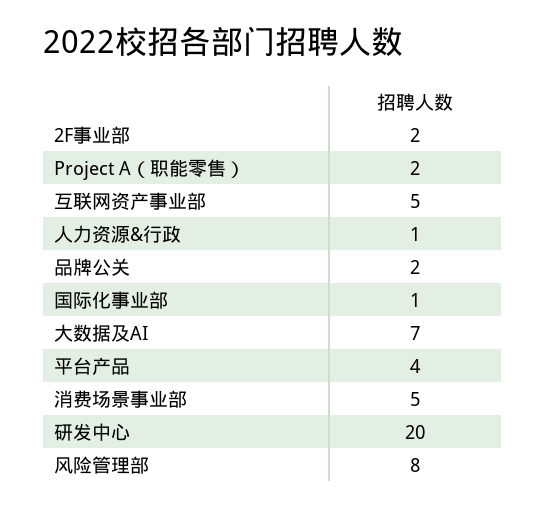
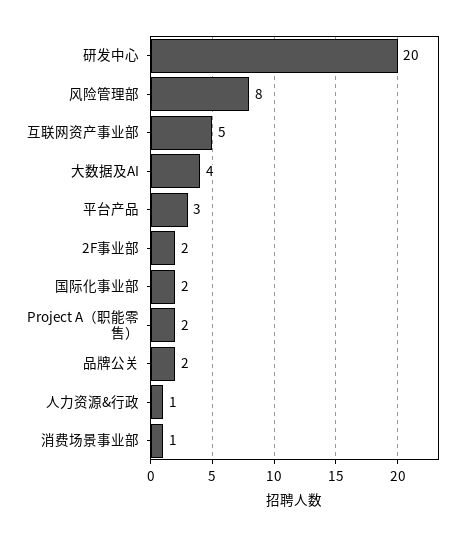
国际化事业部: 1 -> 2
大数据及AI: 7 -> 4
平台产品: 4 -> 3
消费场景事业部: 5 -> 1

